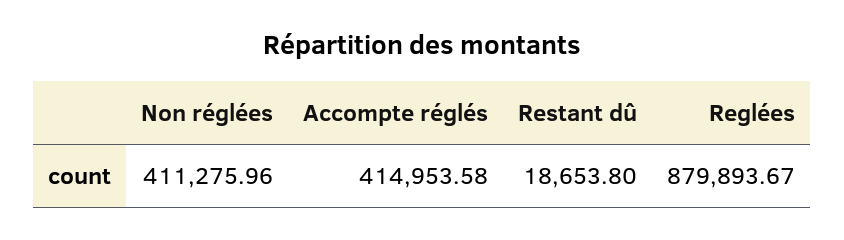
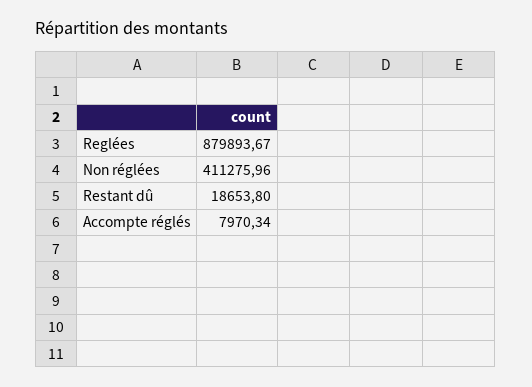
Accompte réglés: 414953.58 -> 7970.34

